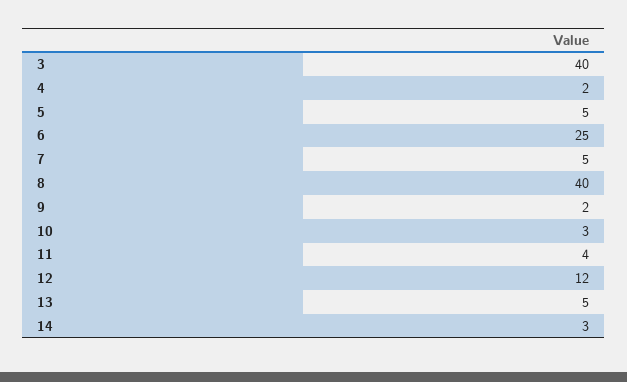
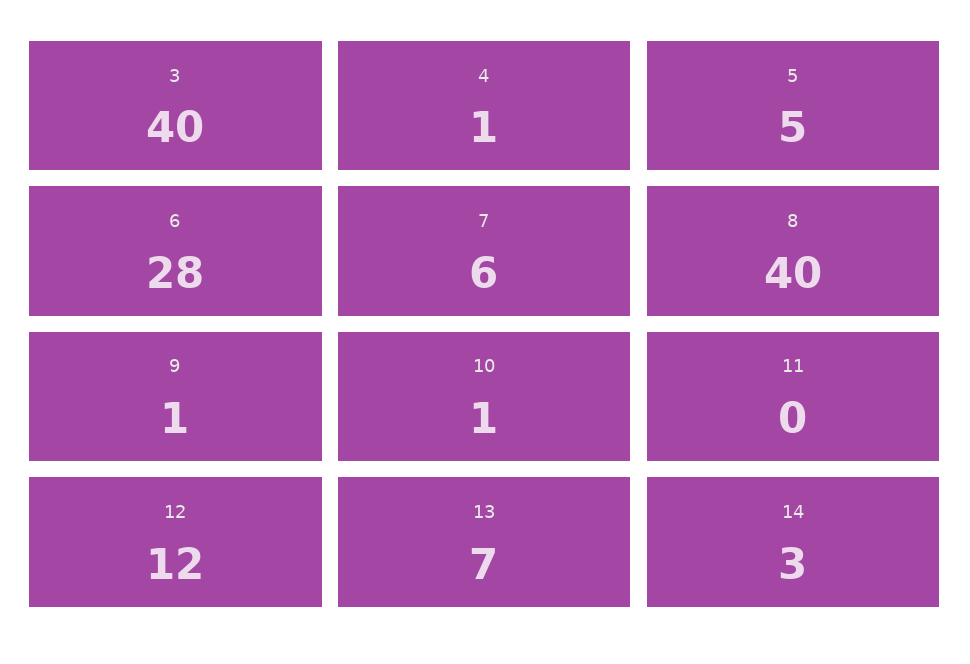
4: 2 -> 1
6: 25 -> 28
7: 5 -> 6
9: 2 -> 1
10: 3 -> 1
11: 4 -> 0
13: 5 -> 7

